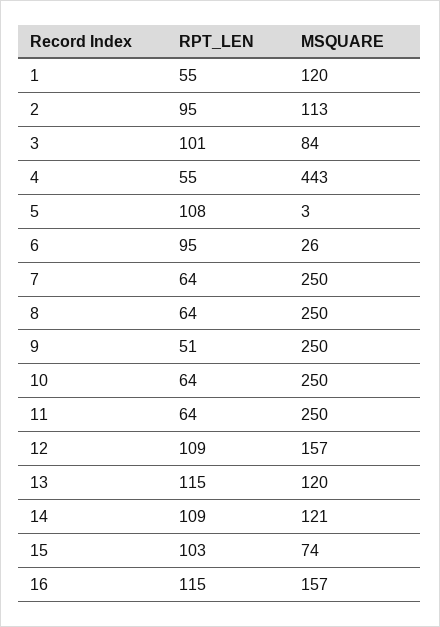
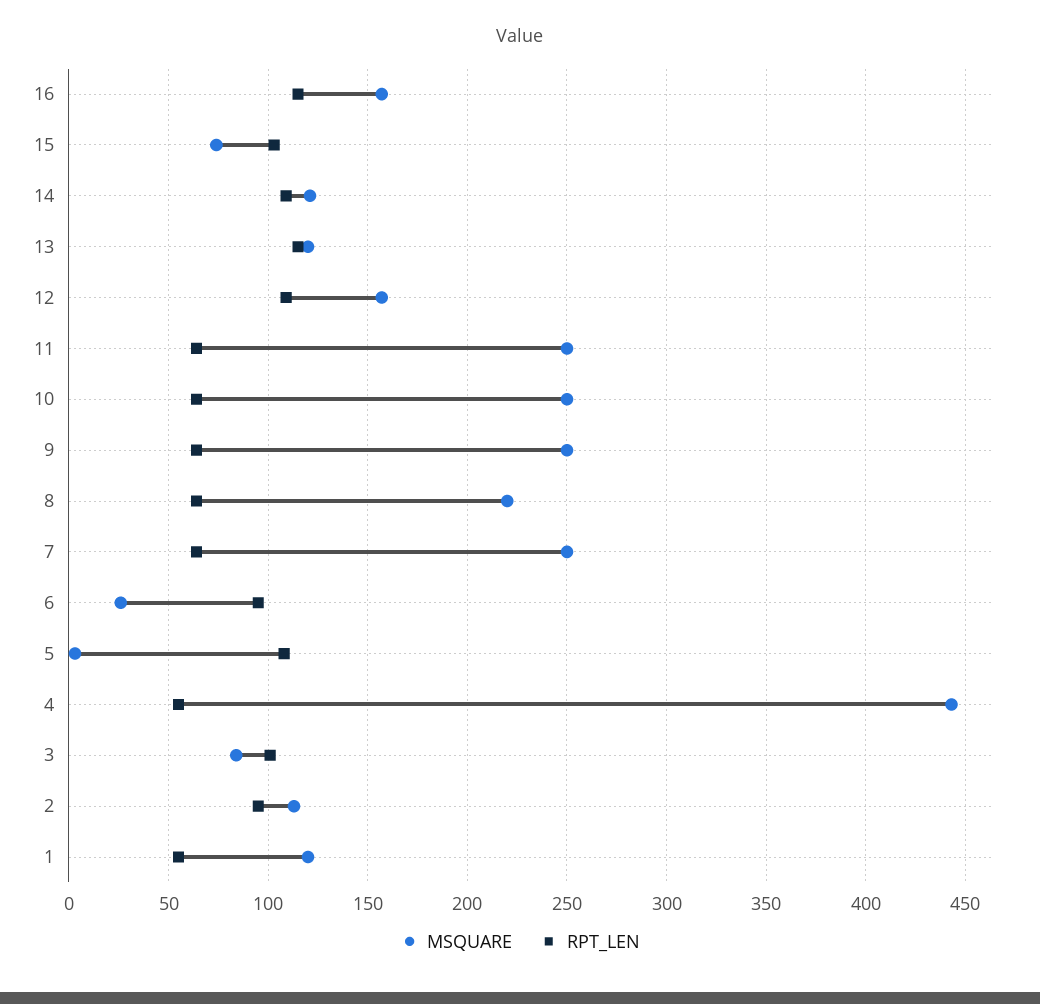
MSQUARE, 8: 250 -> 220
RPT_LEN, 9: 51 -> 65

